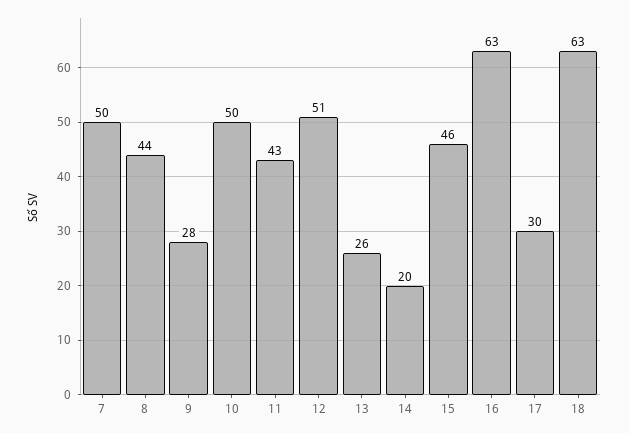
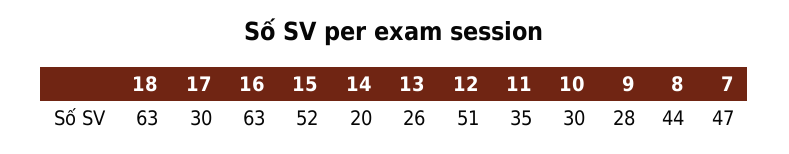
7: 50 -> 47
10: 50 -> 30
11: 43 -> 35
15: 46 -> 52

